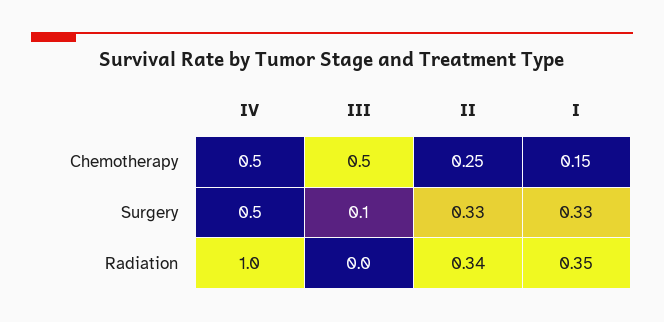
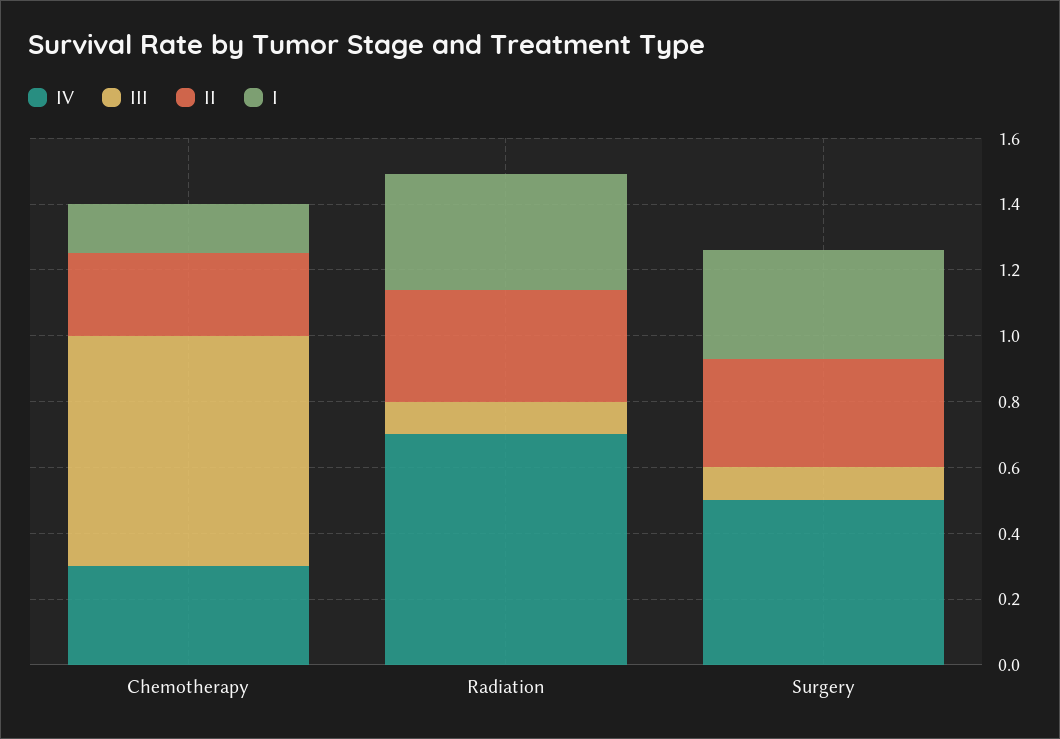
IV, Chemotherapy: 0.5 -> 0.3
III, Chemotherapy: 0.5 -> 0.7
IV, Radiation: 1 -> 0.7
III, Radiation: 0 -> 0.1

